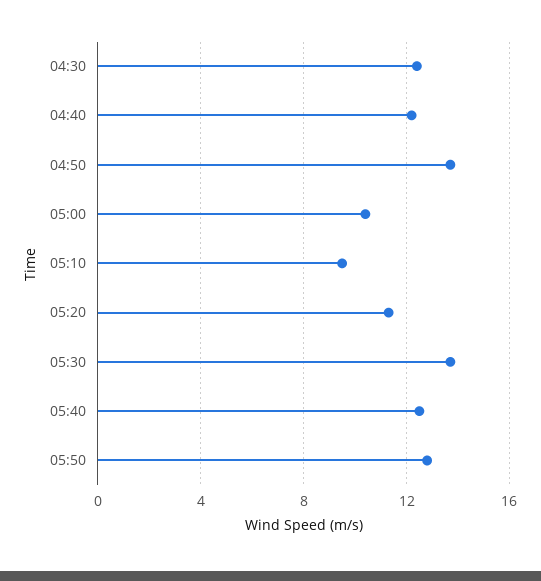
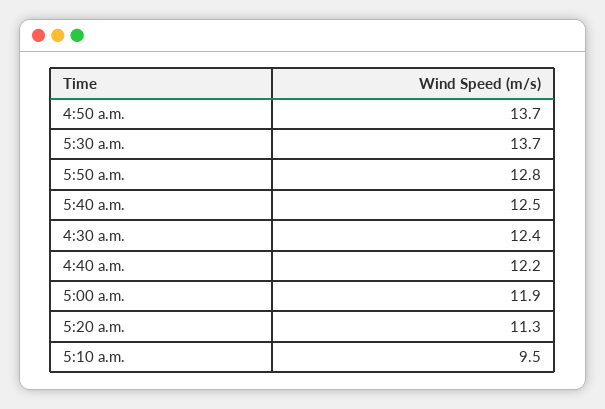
05:00: 10.5 -> 11.9

